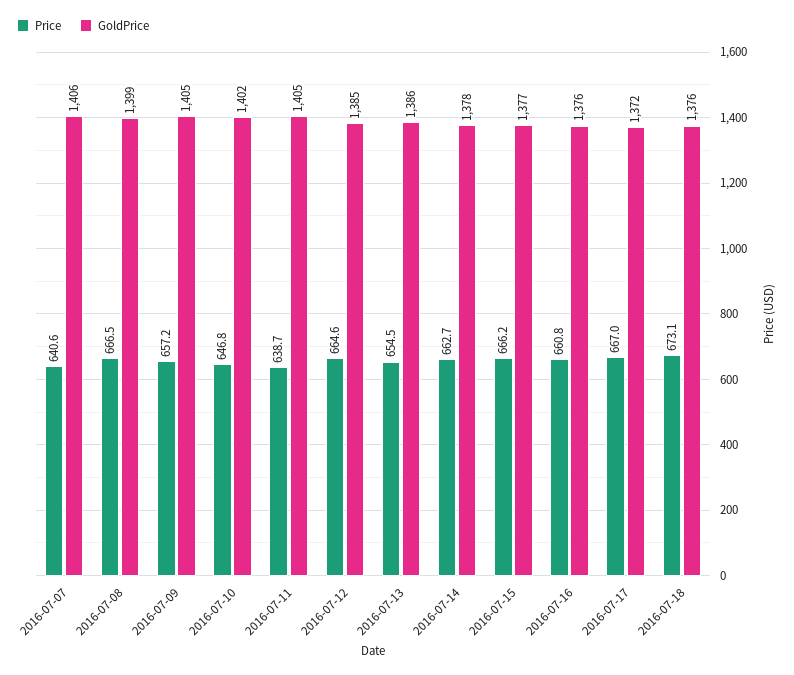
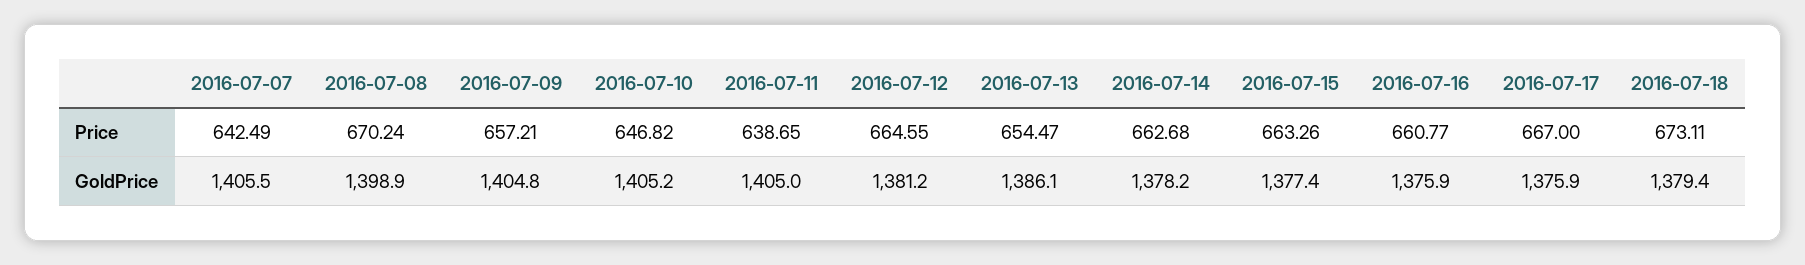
Price, 2016-07-07: 640.6 -> 642.49
Price, 2016-07-08: 666.5 -> 670.24
GoldPrice, 2016-07-10: 1402 -> 1405.2
GoldPrice, 2016-07-12: 1385 -> 1381.2
Price, 2016-07-15: 666.2 -> 663.26
GoldPrice, 2016-07-17: 1372 -> 1375.9
GoldPrice, 2016-07-18: 1376 -> 1379.4

